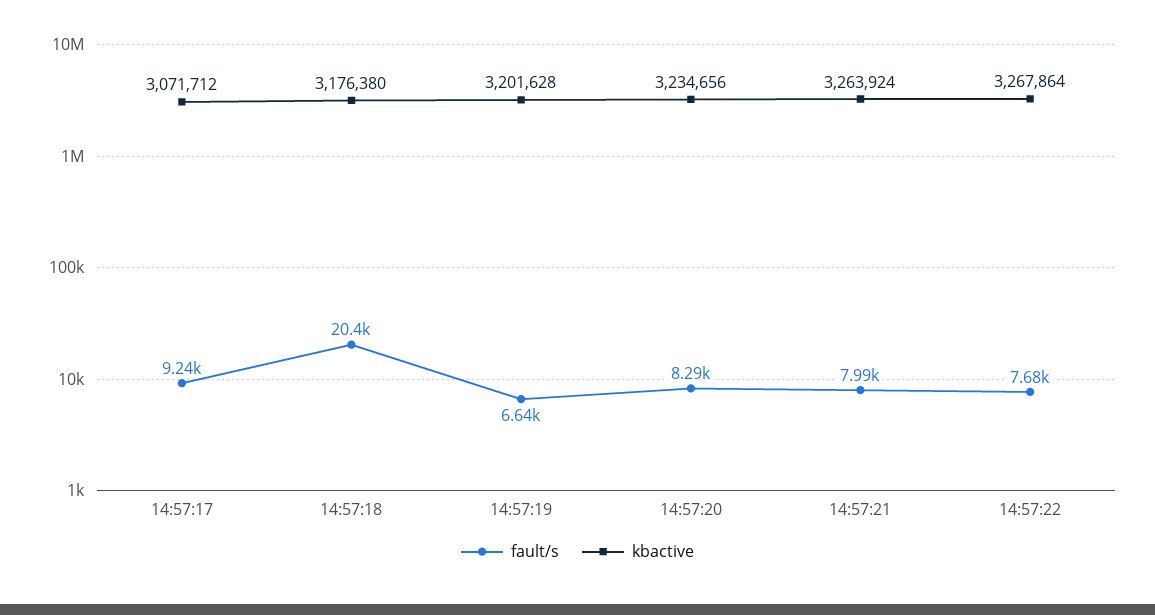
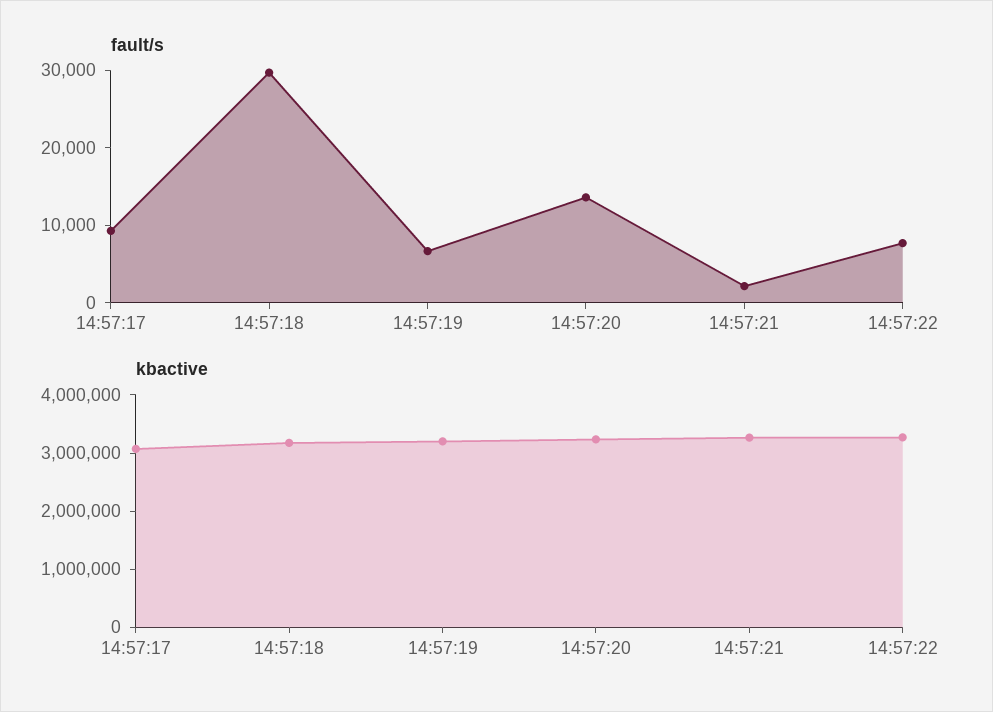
fault/s, 14:57:18: 20400 -> 30000
fault/s, 14:57:20: 8290 -> 14000
fault/s, 14:57:21: 7990 -> 2000

